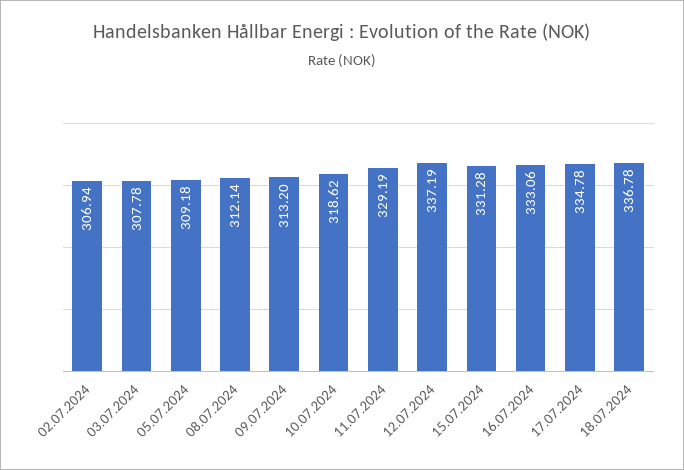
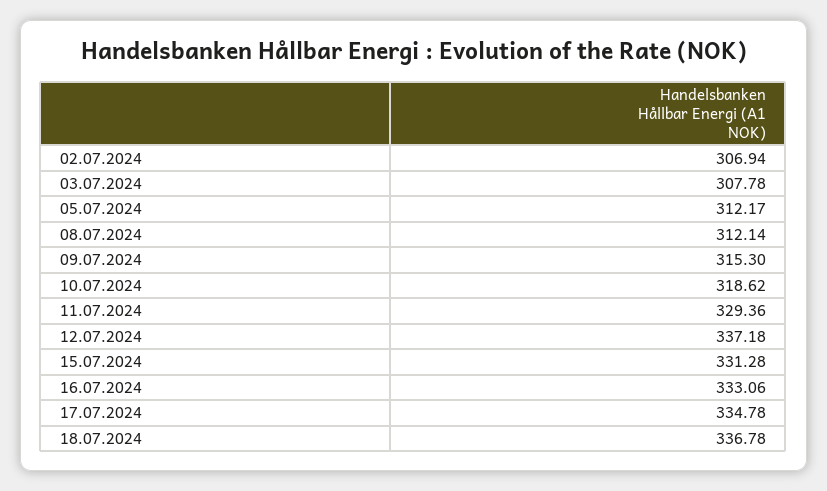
05.07.2024: 309.18 -> 312.17
09.07.2024: 313.2 -> 315.3
11.07.2024: 329.19 -> 329.36
12.07.2024: 337.19 -> 337.18

